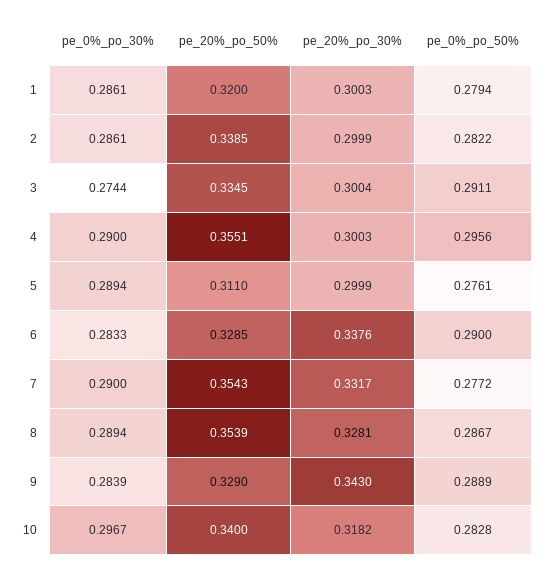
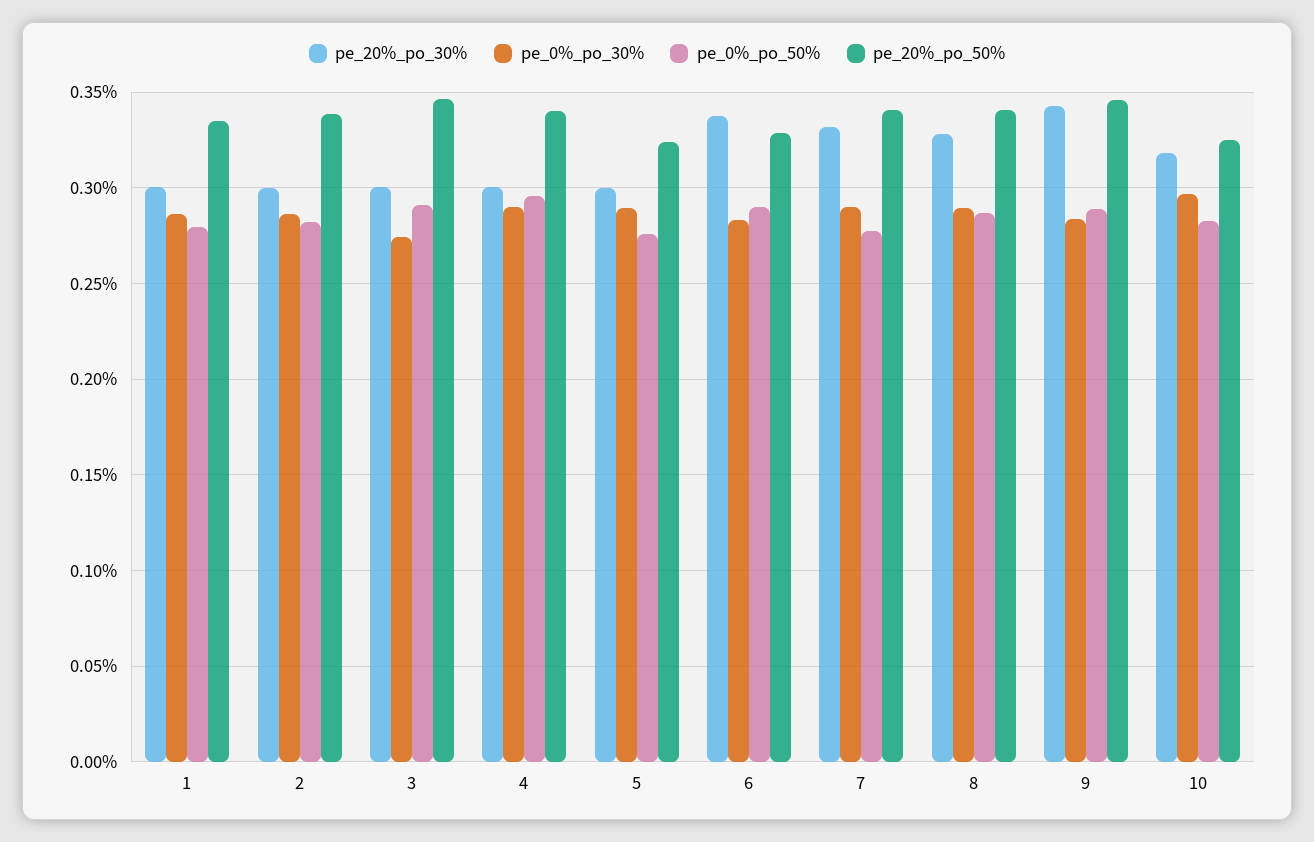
pe_20%_po_50%, 1: 0.32 -> 0.335
pe_20%_po_50%, 3: 0.3345 -> 0.345
pe_20%_po_50%, 4: 0.3551 -> 0.34
pe_20%_po_50%, 5: 0.311 -> 0.325
pe_20%_po_50%, 7: 0.3543 -> 0.34
pe_20%_po_50%, 8: 0.3539 -> 0.34
pe_20%_po_50%, 9: 0.329 -> 0.345
pe_20%_po_50%, 10: 0.34 -> 0.325

